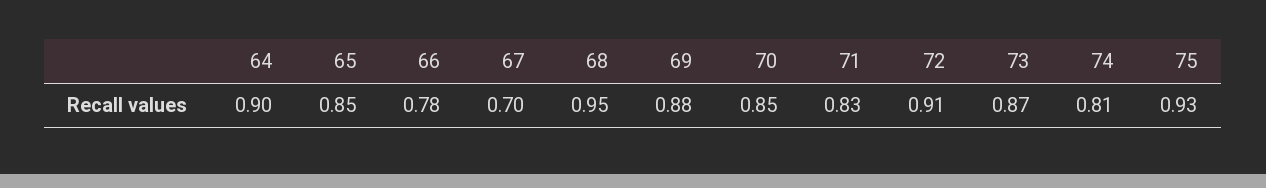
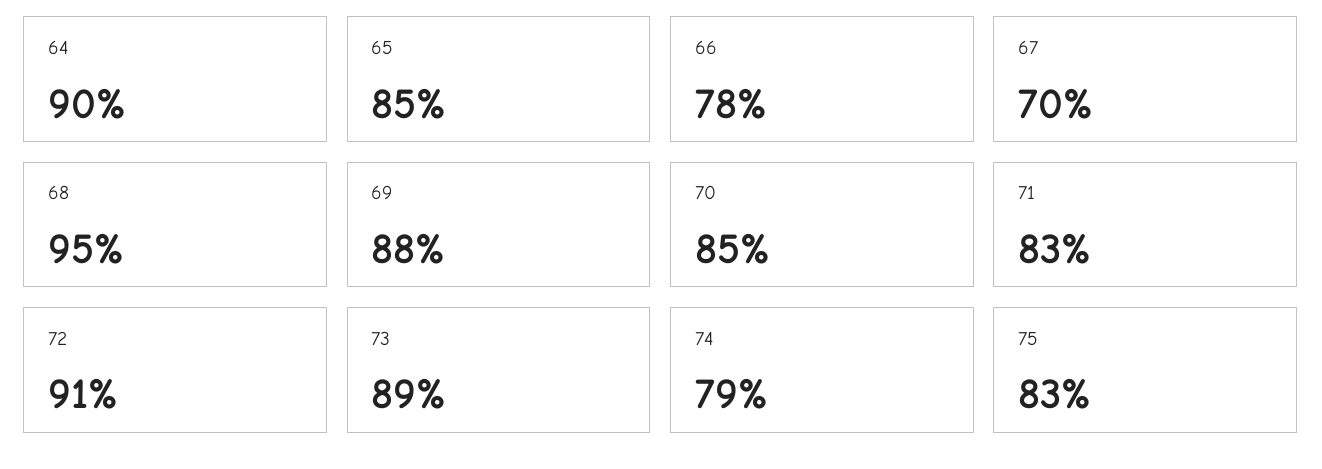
73: 0.87 -> 0.89
74: 0.81 -> 0.79
75: 0.93 -> 0.83

